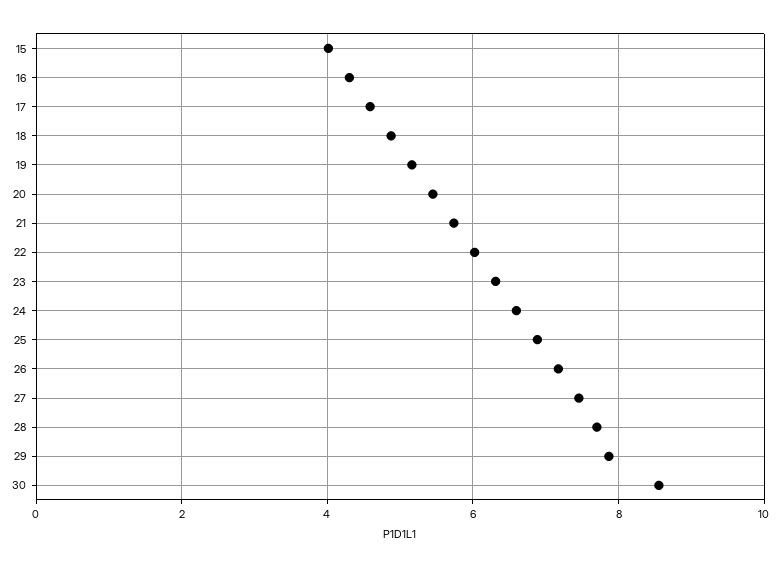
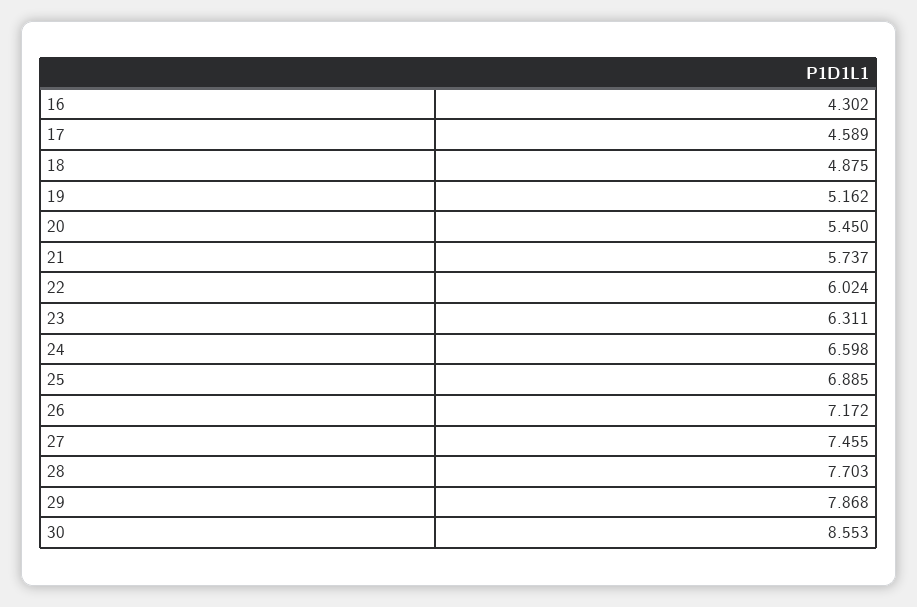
15: 4 -> none

